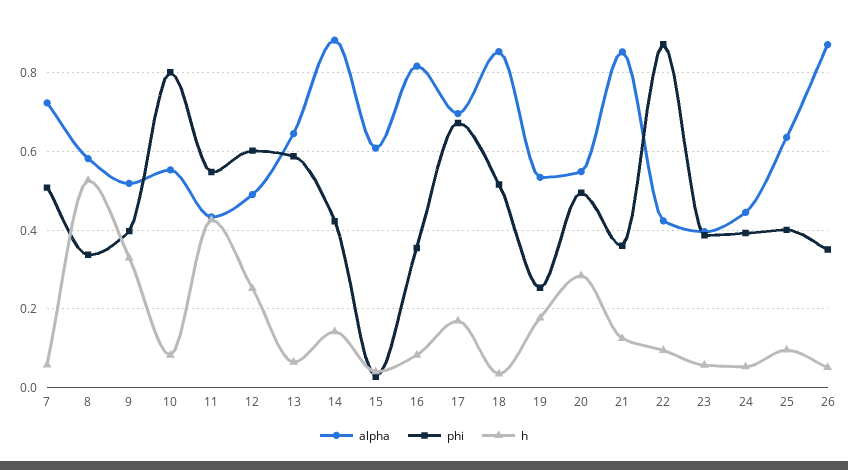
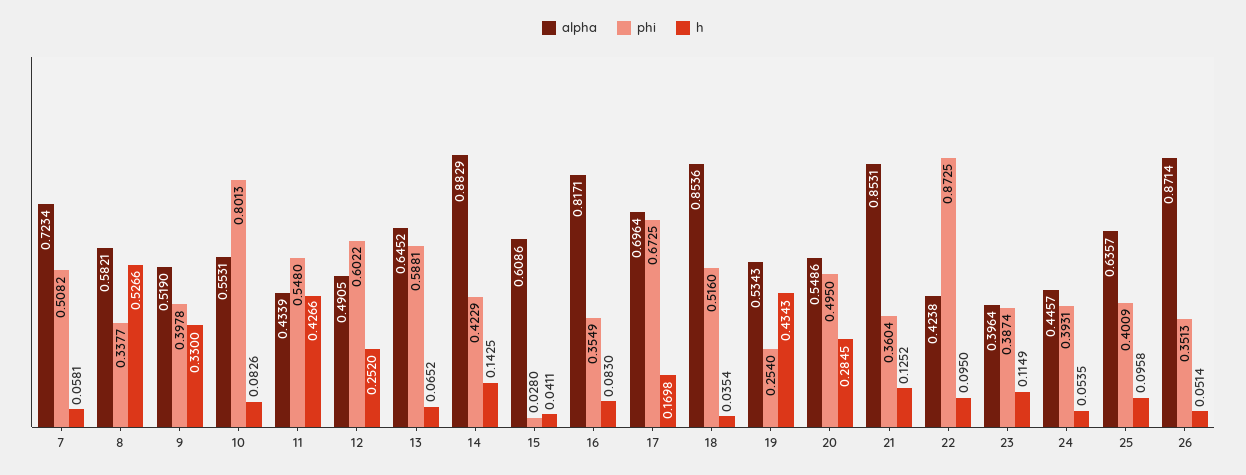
h, 19: 0.18 -> 0.4343
h, 23: 0.06 -> 0.1149

